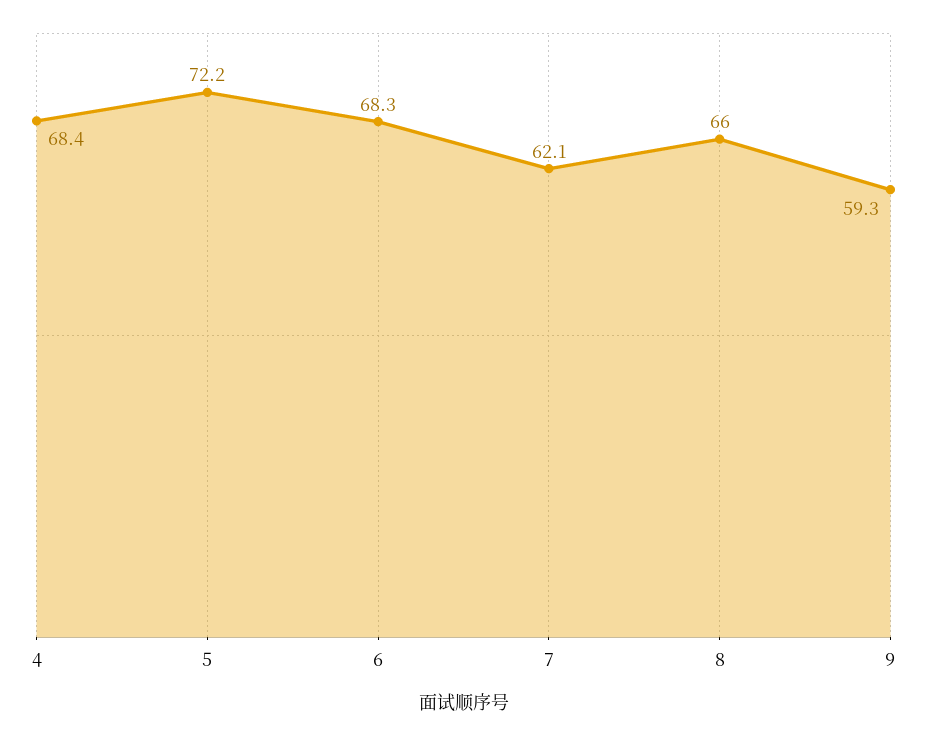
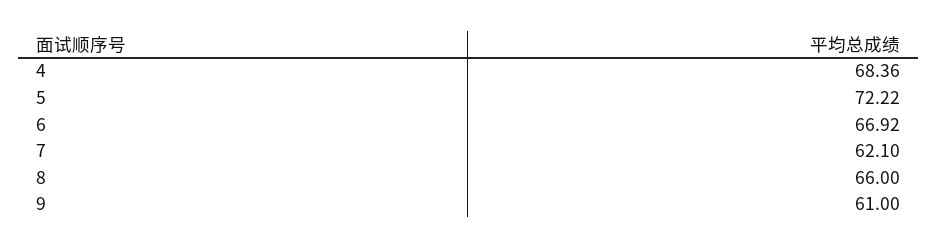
6: 68.3 -> 66.92
9: 59.3 -> 61

